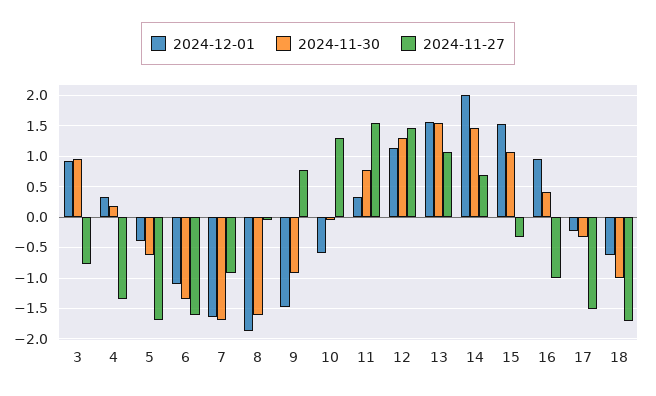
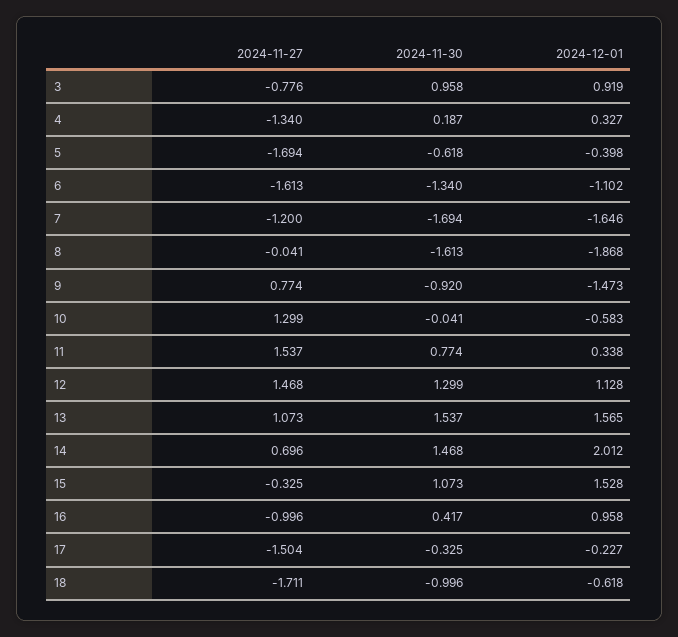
2024-11-27, 7: -0.9 -> -1.2

